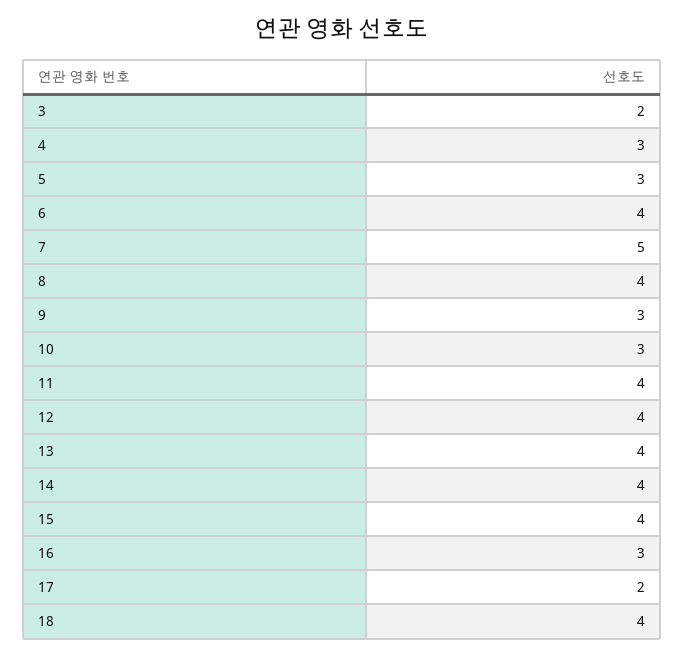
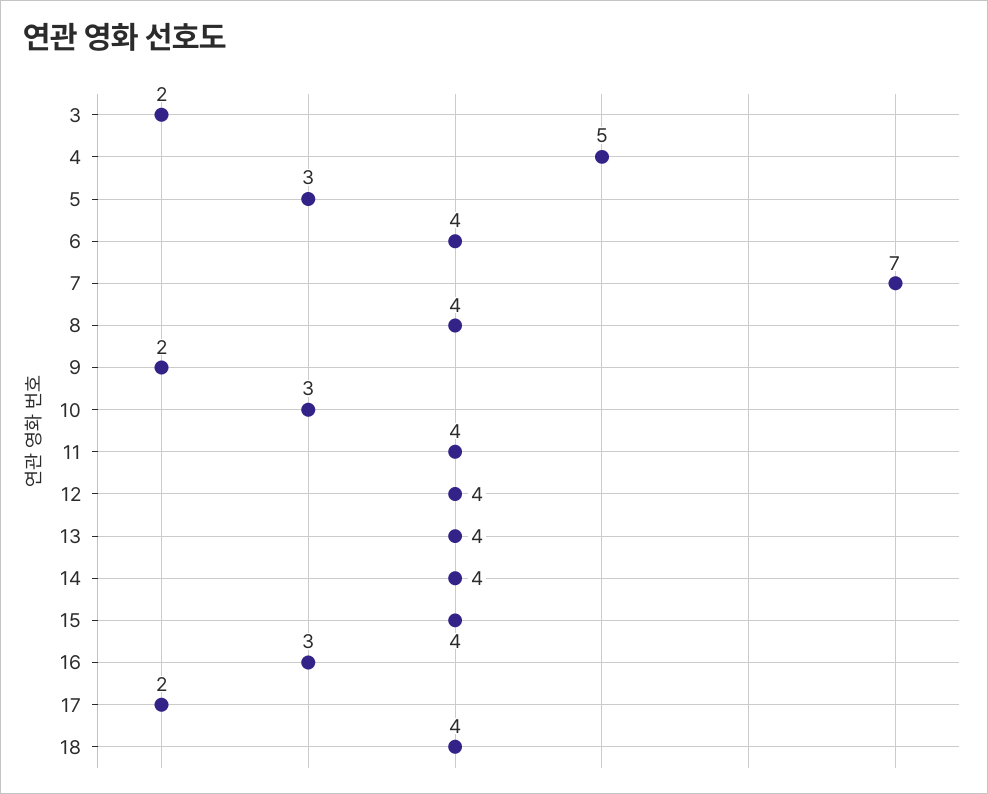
4: 3 -> 5
7: 5 -> 7
9: 3 -> 2

